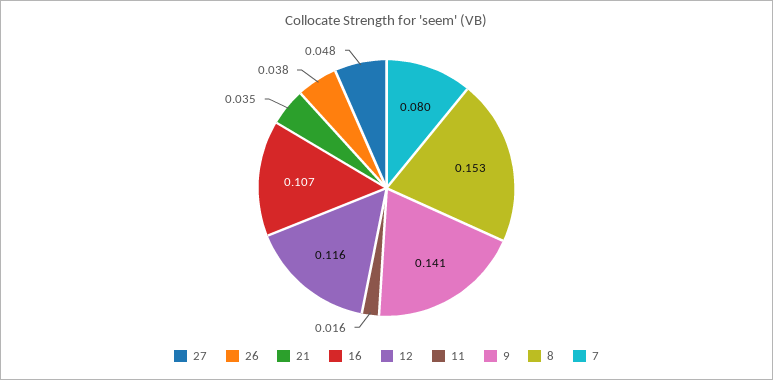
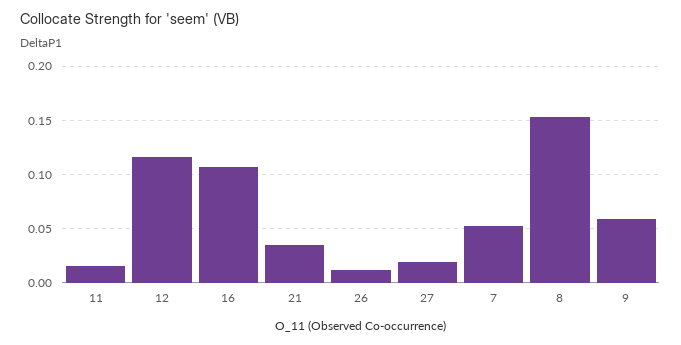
27: 0.048 -> 0.02
26: 0.038 -> 0.01
9: 0.141 -> 0.06
7: 0.08 -> 0.05

